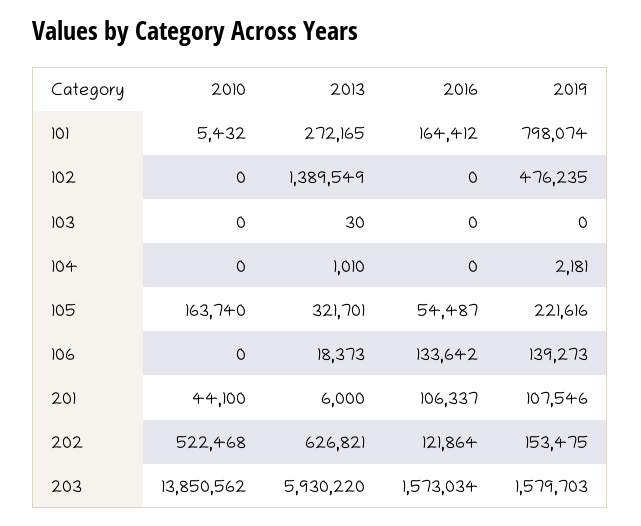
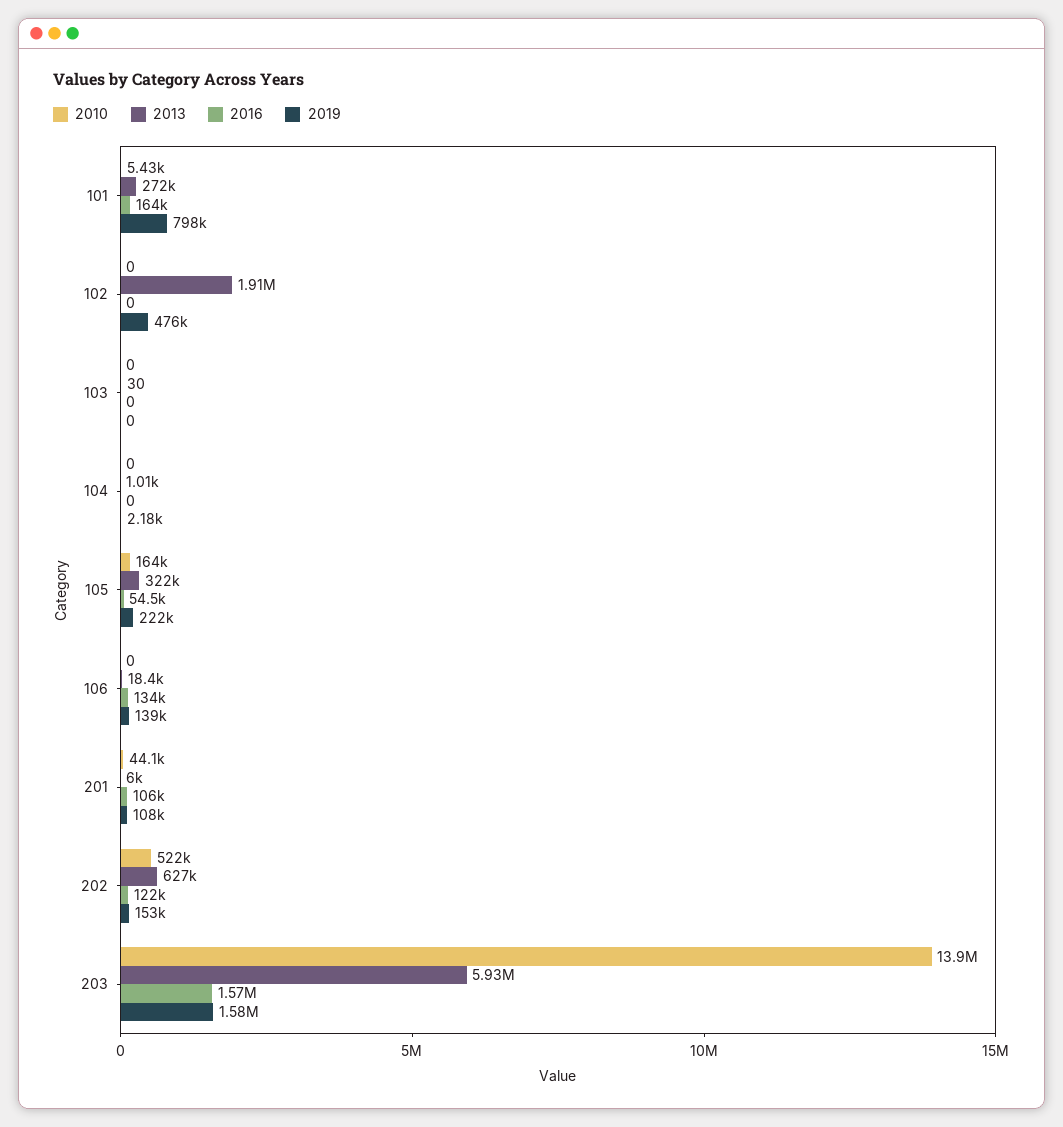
2013, 102: 1389549 -> 1910000

